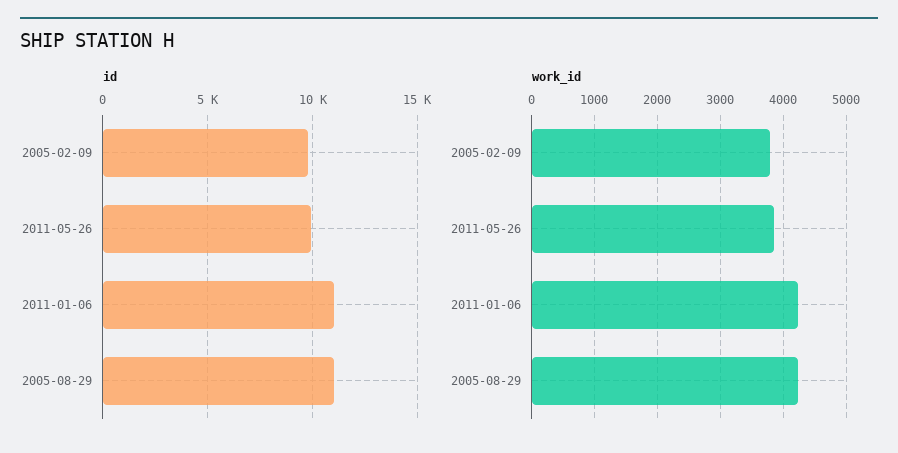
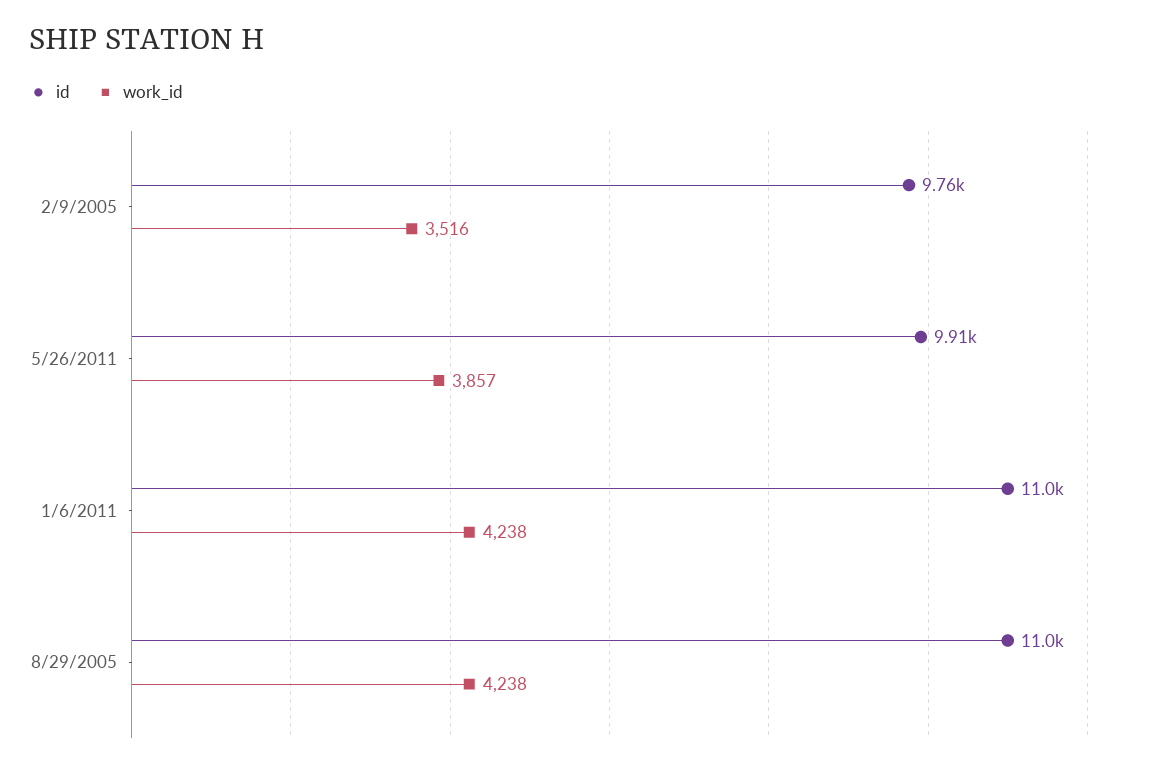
work_id, 2005-02-09: 3800 -> 3516

